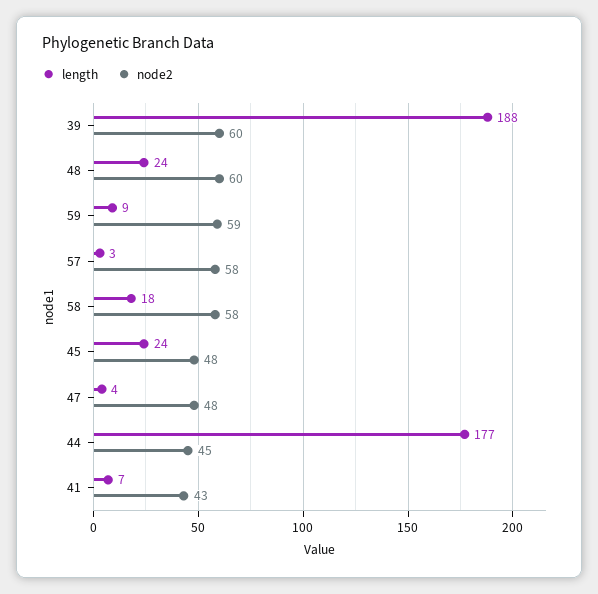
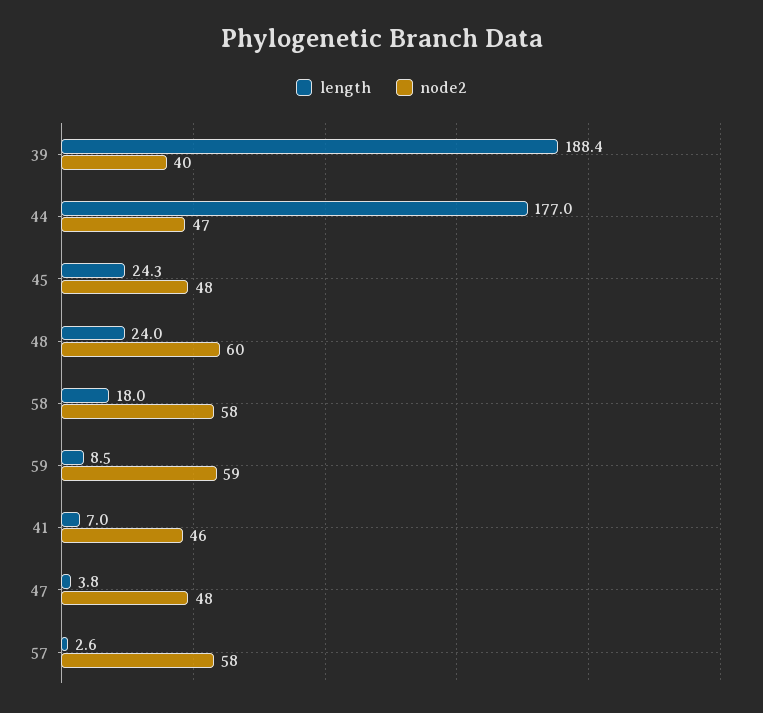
node2, 39: 60 -> 40
node2, 44: 45 -> 47
node2, 41: 43 -> 46

